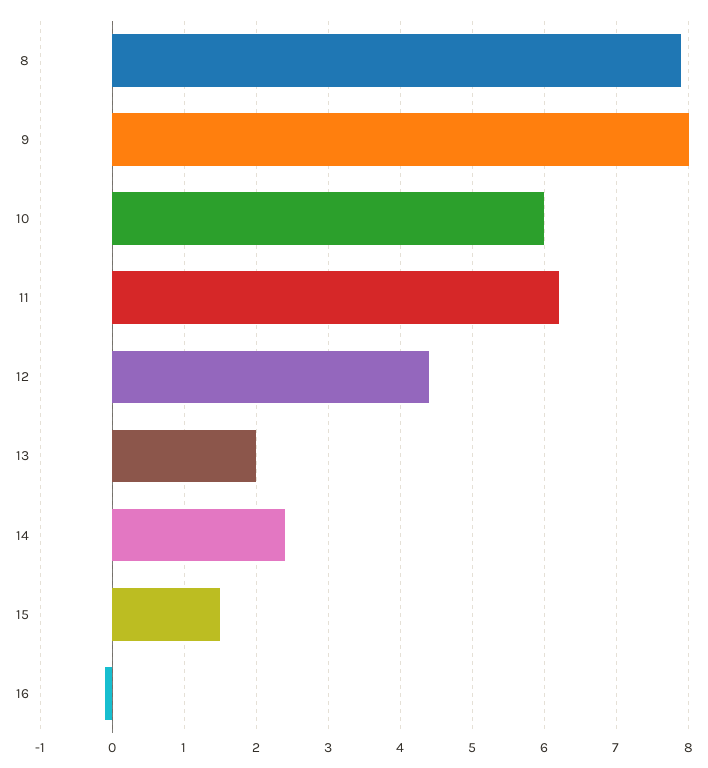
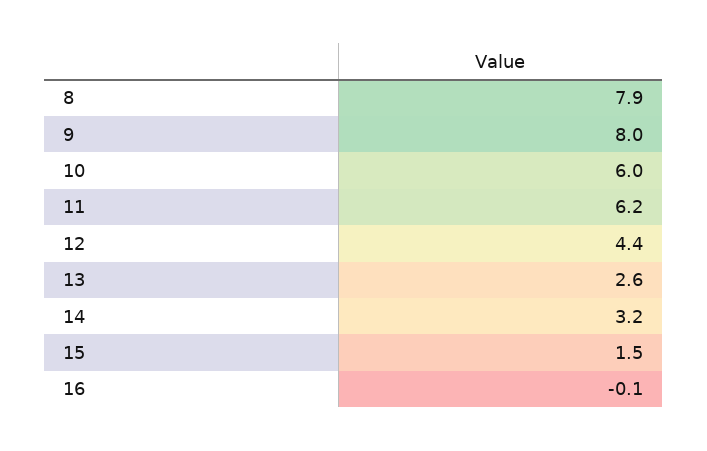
13: 2 -> 2.6
14: 2.4 -> 3.2

